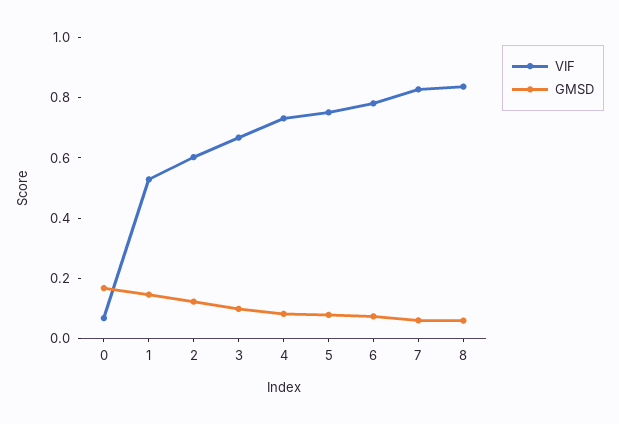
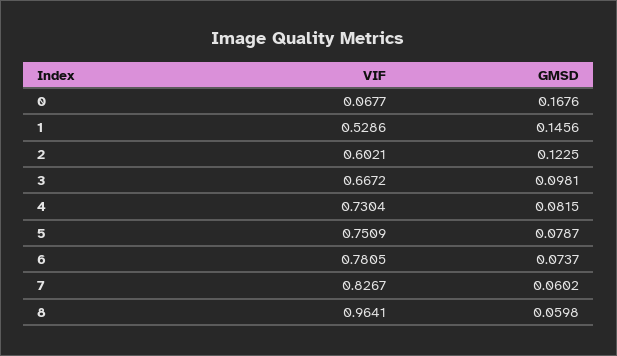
VIF, 8: 0.85 -> 0.9641

